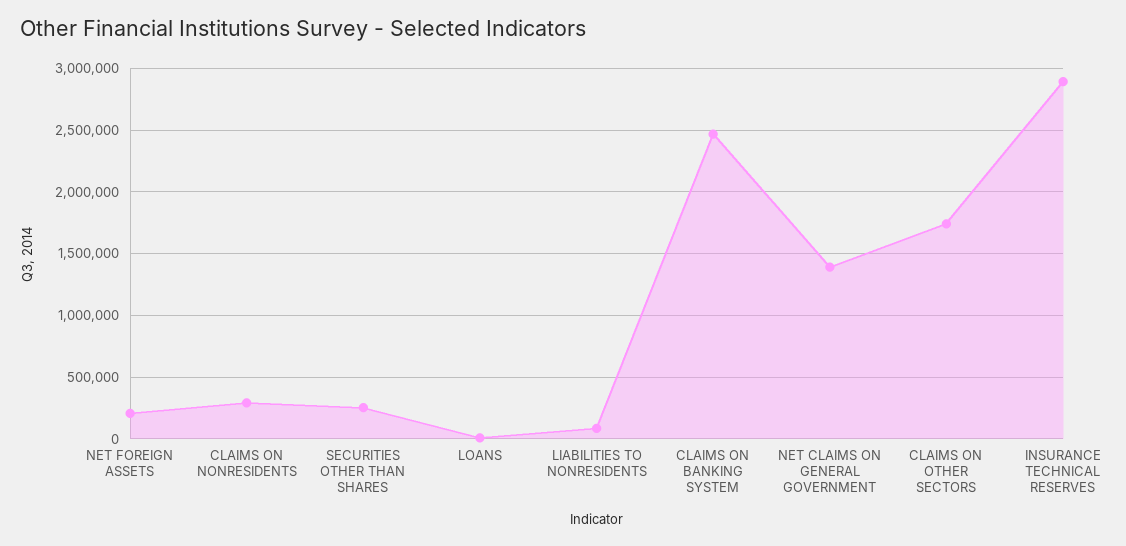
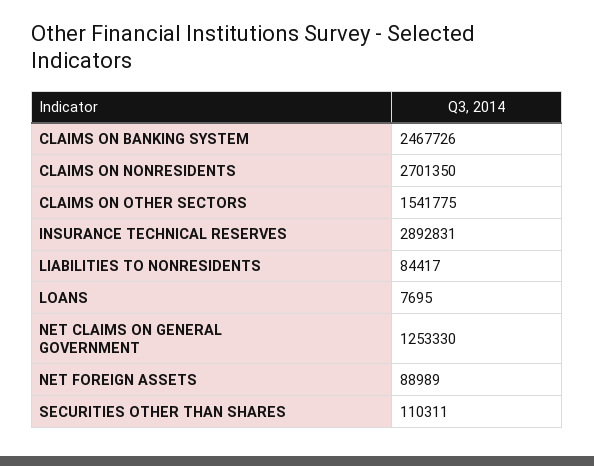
NET FOREIGN ASSETS: 200000 -> 88989
CLAIMS ON NONRESIDENTS: 300000 -> 2701350
SECURITIES OTHER THAN SHARES: 250000 -> 110311
NET CLAIMS ON GENERAL GOVERNMENT: 1400000 -> 1253330
CLAIMS ON OTHER SECTORS: 1750000 -> 1541775

